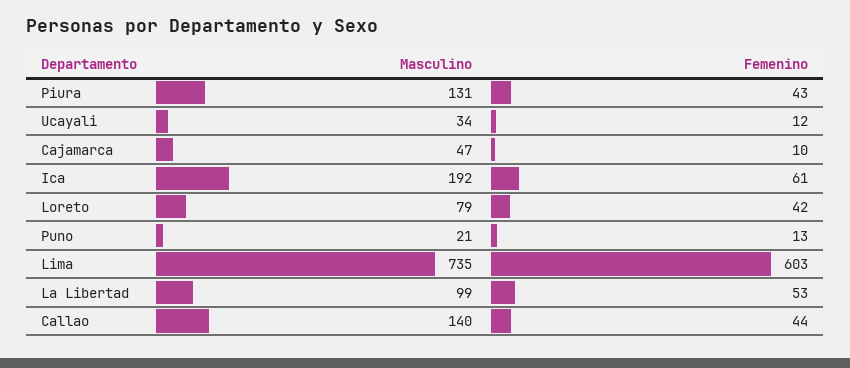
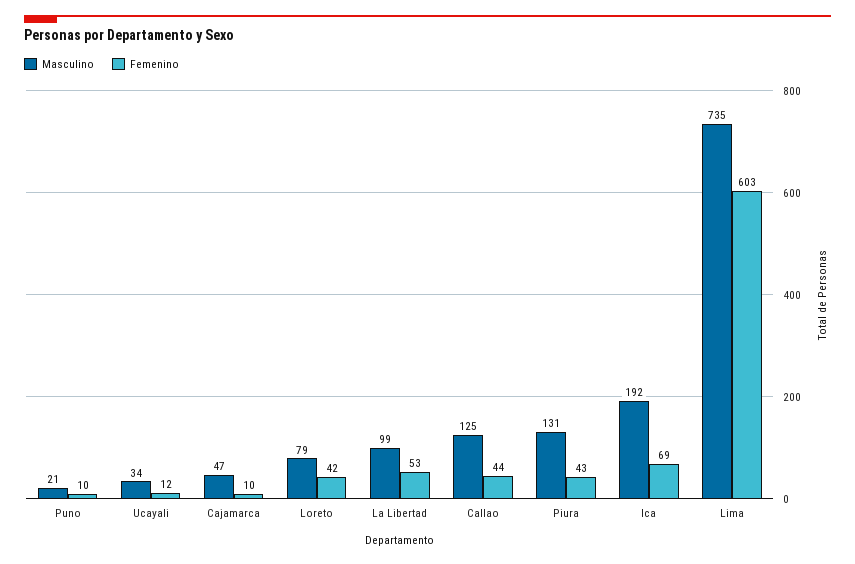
Femenino, Ica: 61 -> 69
Femenino, Puno: 13 -> 10
Masculino, Callao: 140 -> 125

